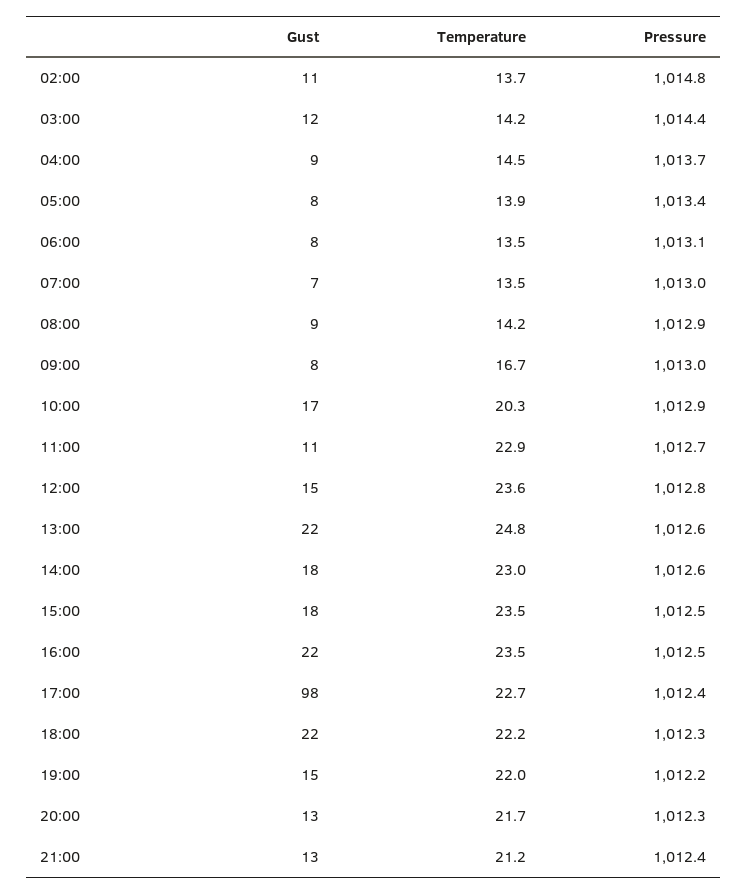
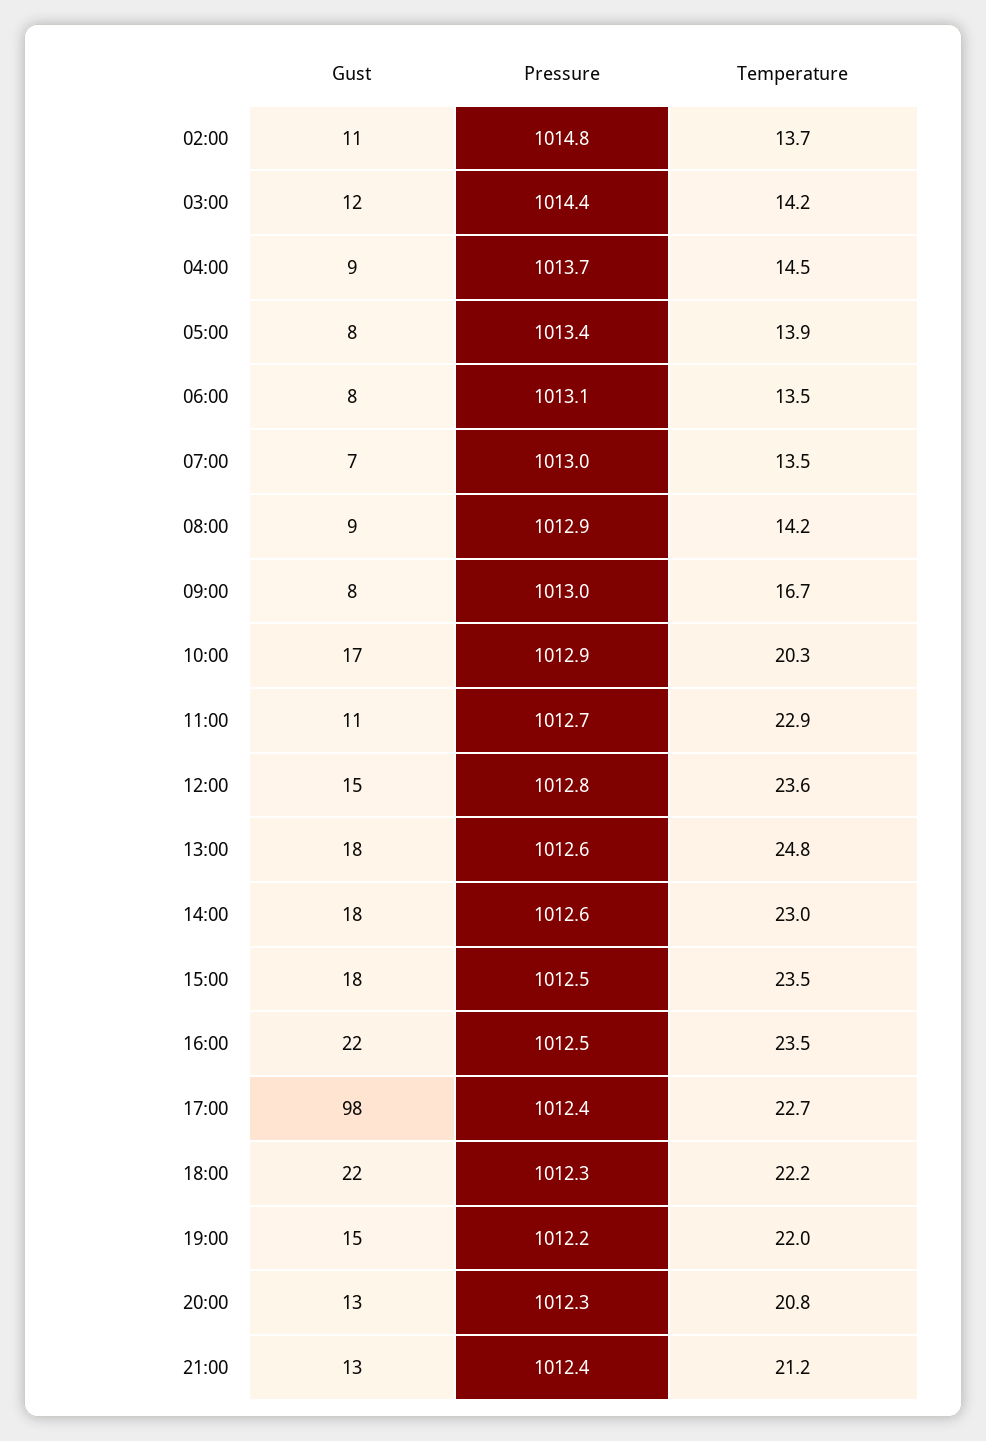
Gust, 13:00: 22 -> 18
Temperature, 20:00: 21.7 -> 20.8

